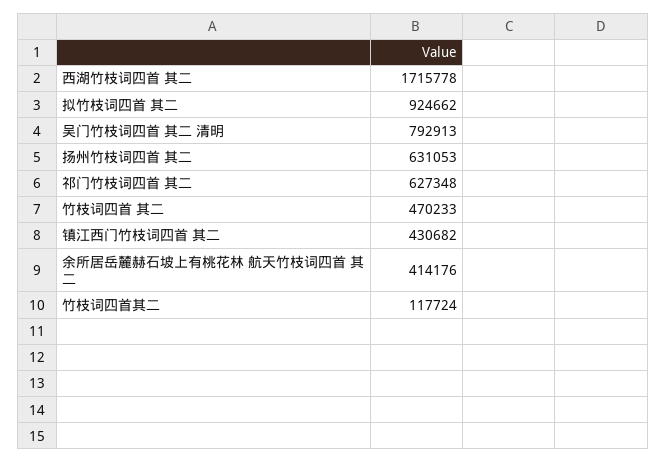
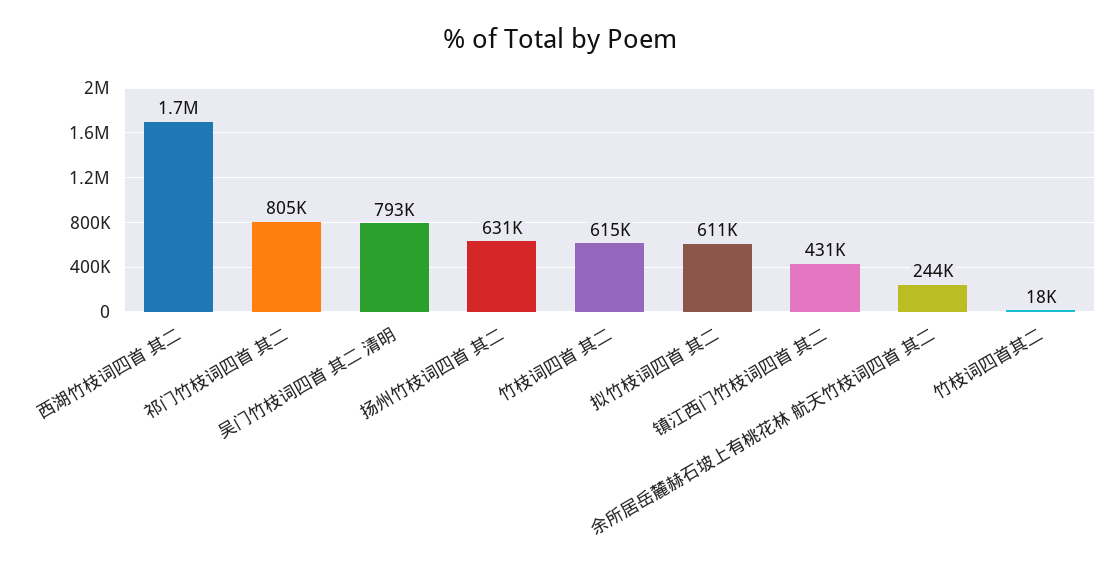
拟竹枝词四首 其二: 924662 -> 611000
祁门竹枝词四首 其二: 627348 -> 805000
竹枝词四首 其二: 470233 -> 615000
余所居岳麓赫石坡上有桃花林 航天竹枝词四首 其二: 414176 -> 244000
竹枝词四首其二: 117724 -> 18000

